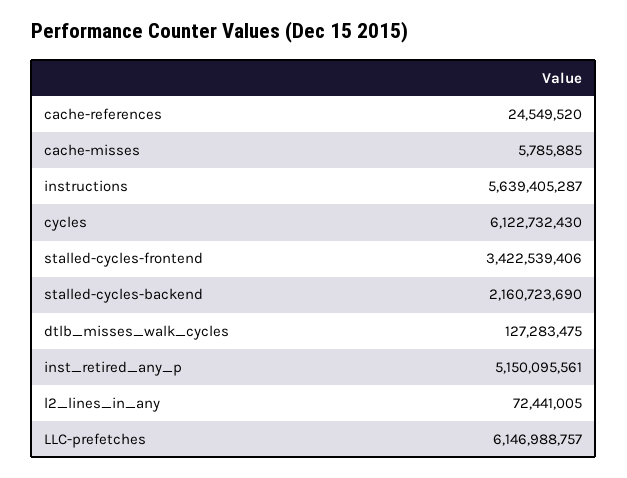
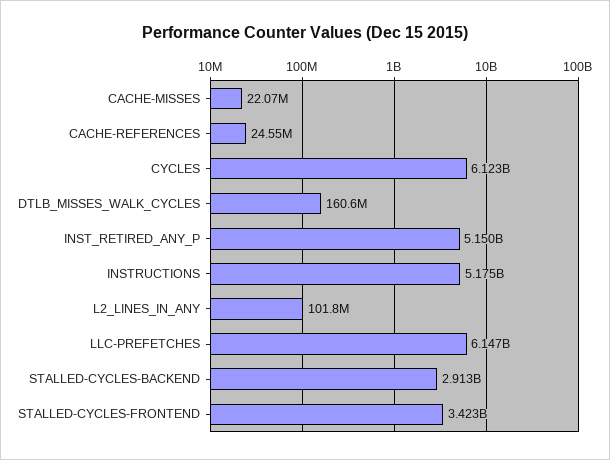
cache-misses: 5785885 -> 22070000
instructions: 5639405287 -> 5175000000
stalled-cycles-backend: 2160723690 -> 2913000000
dtlb_misses_walk_cycles: 127283475 -> 160600000
l2_lines_in_any: 72441005 -> 101800000

